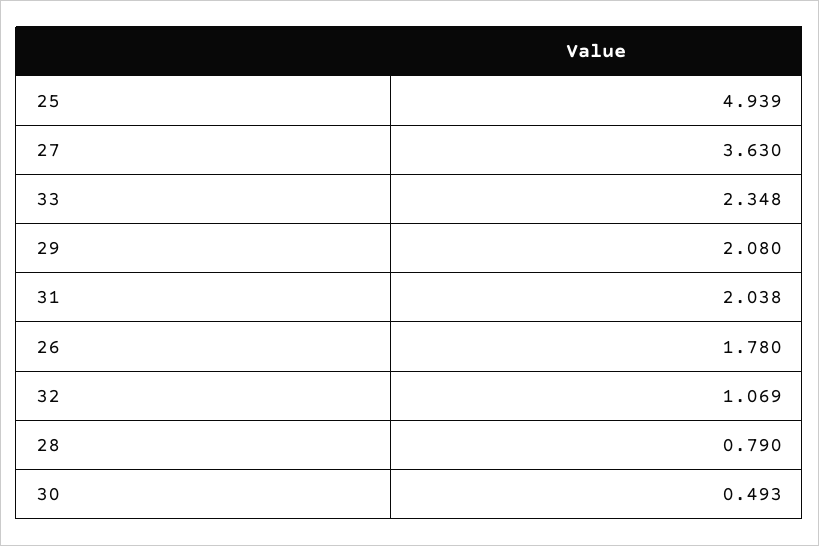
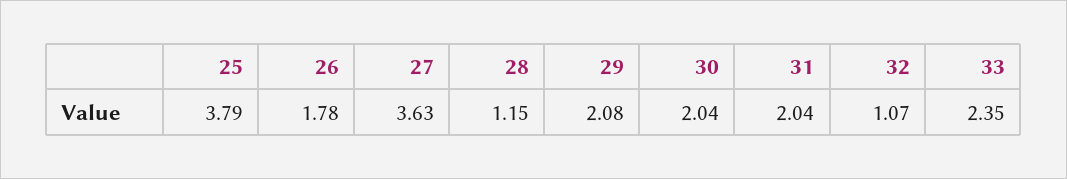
25: 4.939 -> 3.79
28: 0.79 -> 1.15
30: 0.493 -> 2.04

